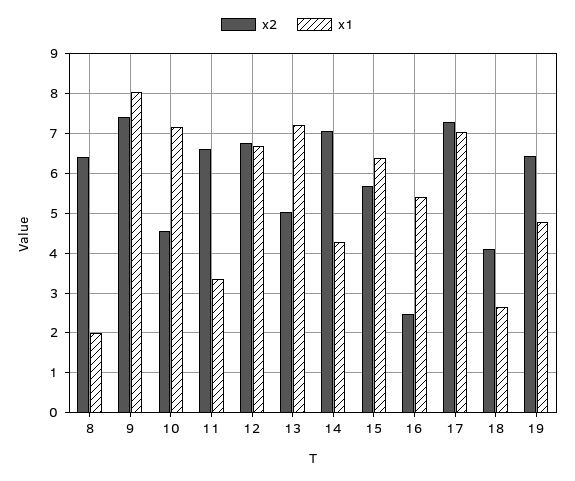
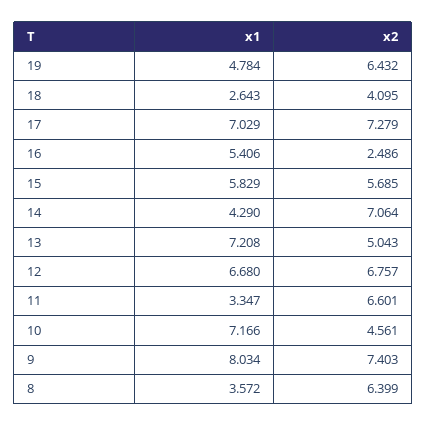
x1, 8: 2 -> 3.572
x1, 15: 6.4 -> 5.829

